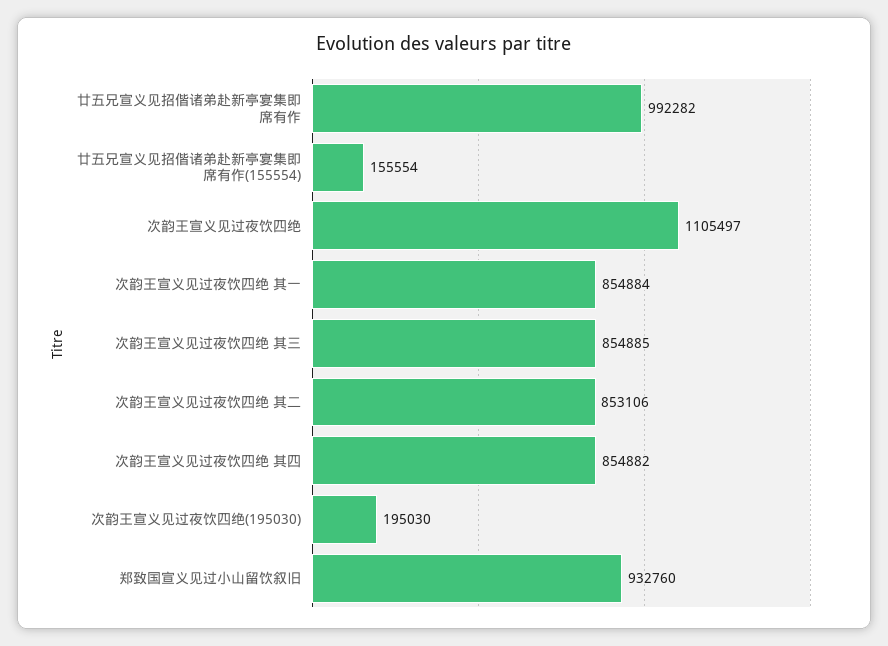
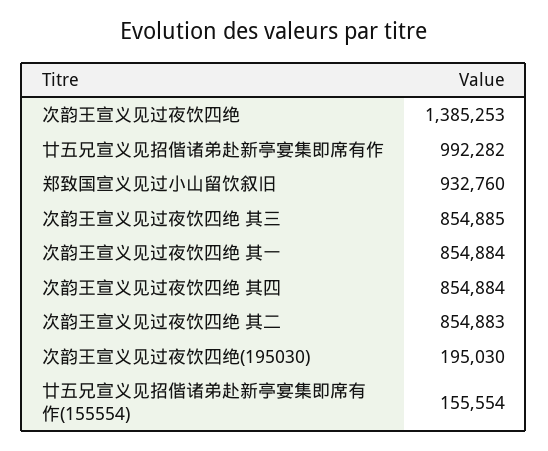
次韵王宣义见过夜饮四绝: 1105497 -> 1385253
次韵王宣义见过夜饮四绝 其二: 853106 -> 854883
次韵王宣义见过夜饮四绝 其四: 854882 -> 854884

